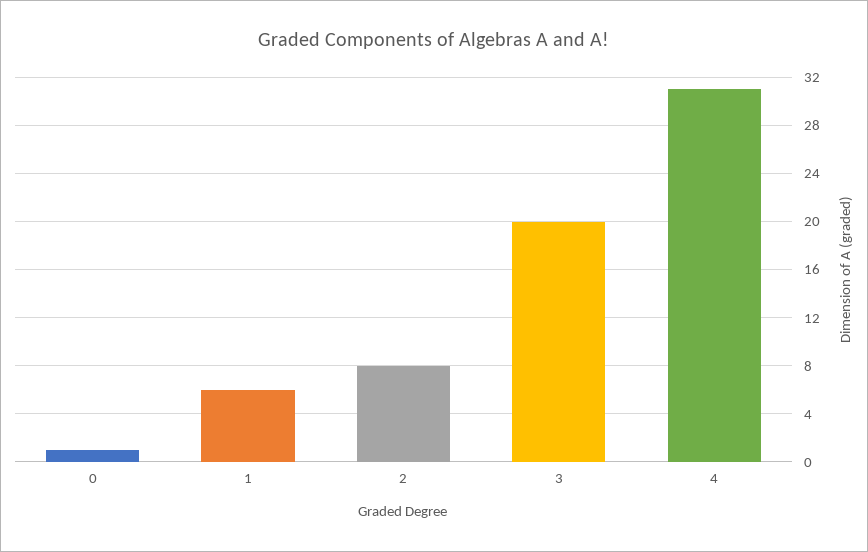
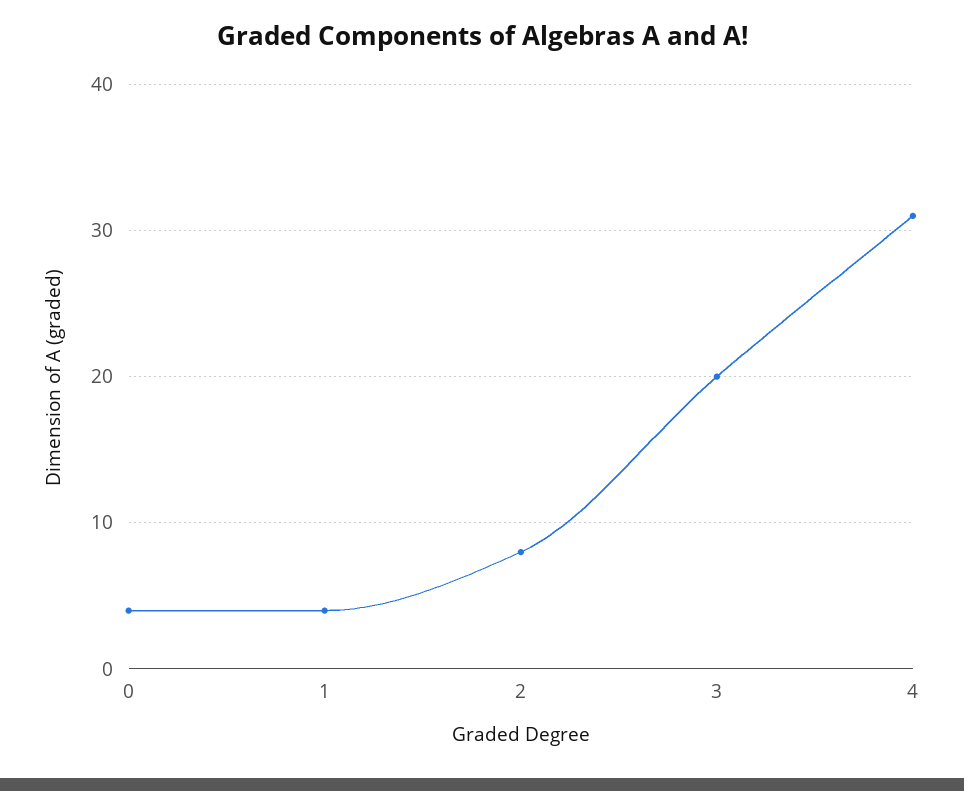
0: 1 -> 4
1: 6 -> 4

